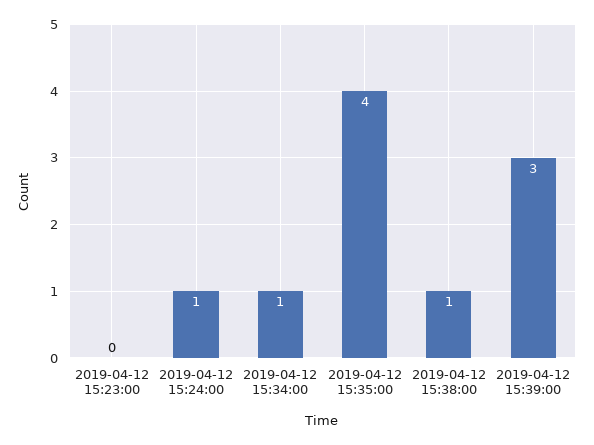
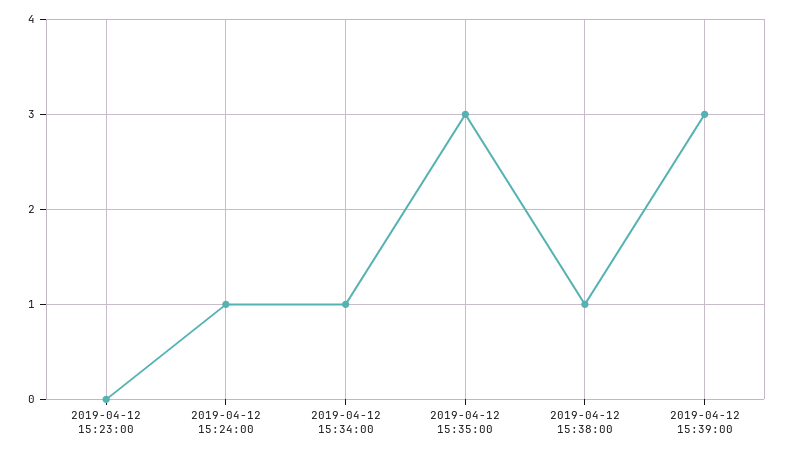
2019-04-12 15:35:00: 4 -> 3

